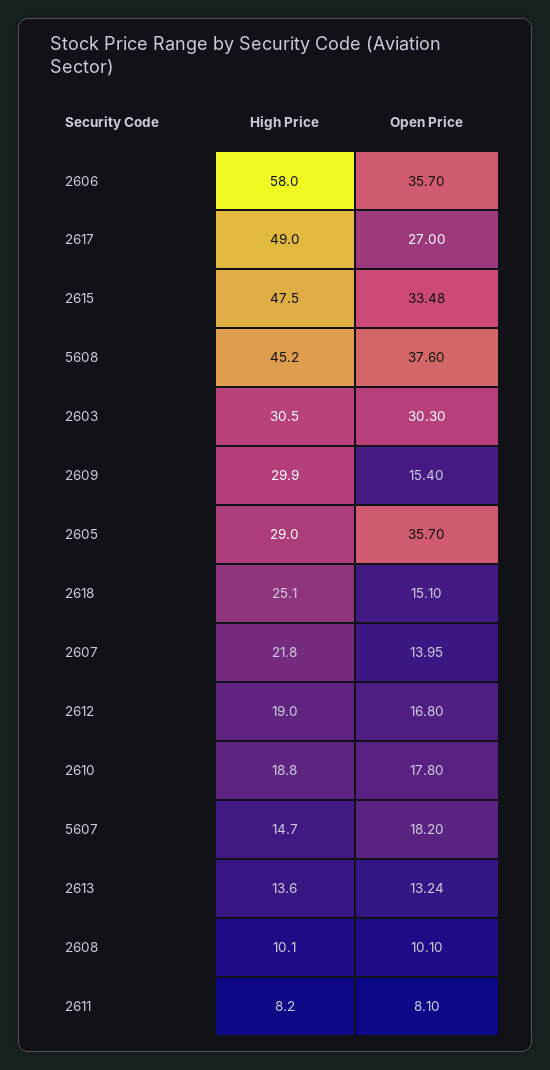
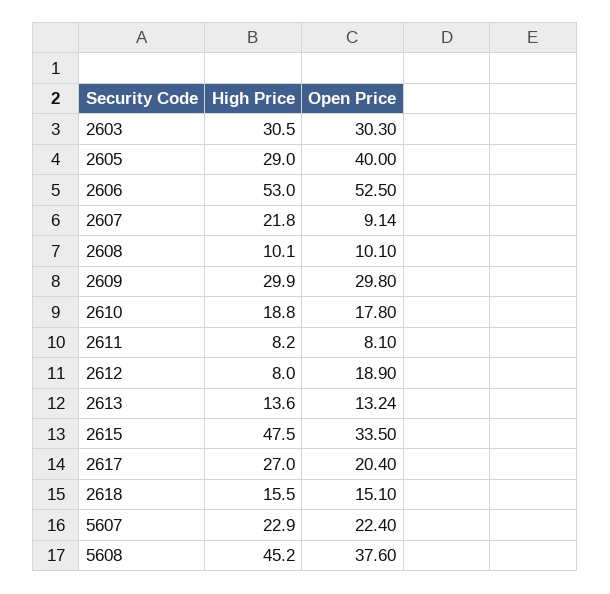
High Price, 2606: 58 -> 53
Open Price, 2606: 35.7 -> 52.5
High Price, 2617: 49 -> 27
Open Price, 2617: 27 -> 20.4
Open Price, 2615: 33.48 -> 33.5
Open Price, 2609: 15.4 -> 29.8
Open Price, 2605: 35.7 -> 40
High Price, 2618: 25.1 -> 15.5
Open Price, 2607: 13.95 -> 9.14
High Price, 2612: 19 -> 8
Open Price, 2612: 16.8 -> 18.9
High Price, 5607: 14.7 -> 22.9
Open Price, 5607: 18.2 -> 22.4

